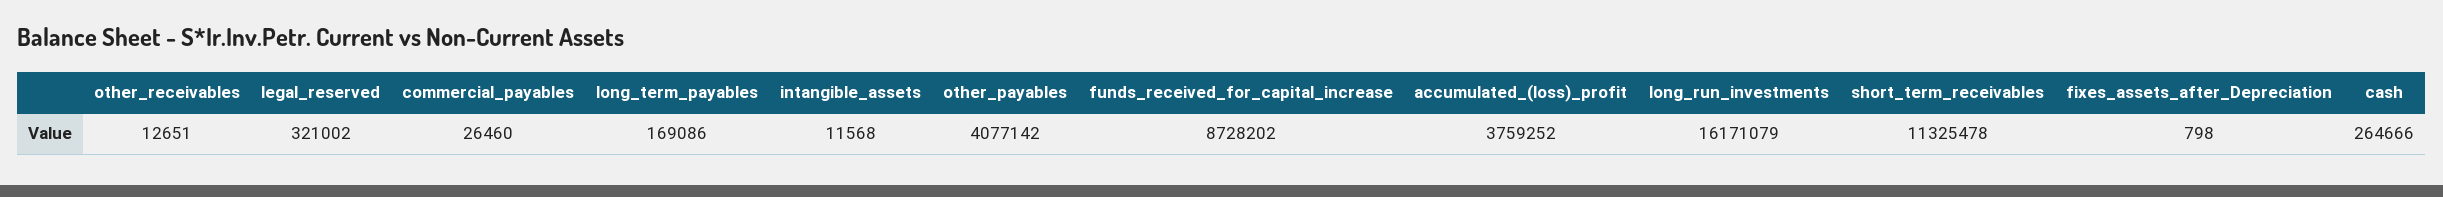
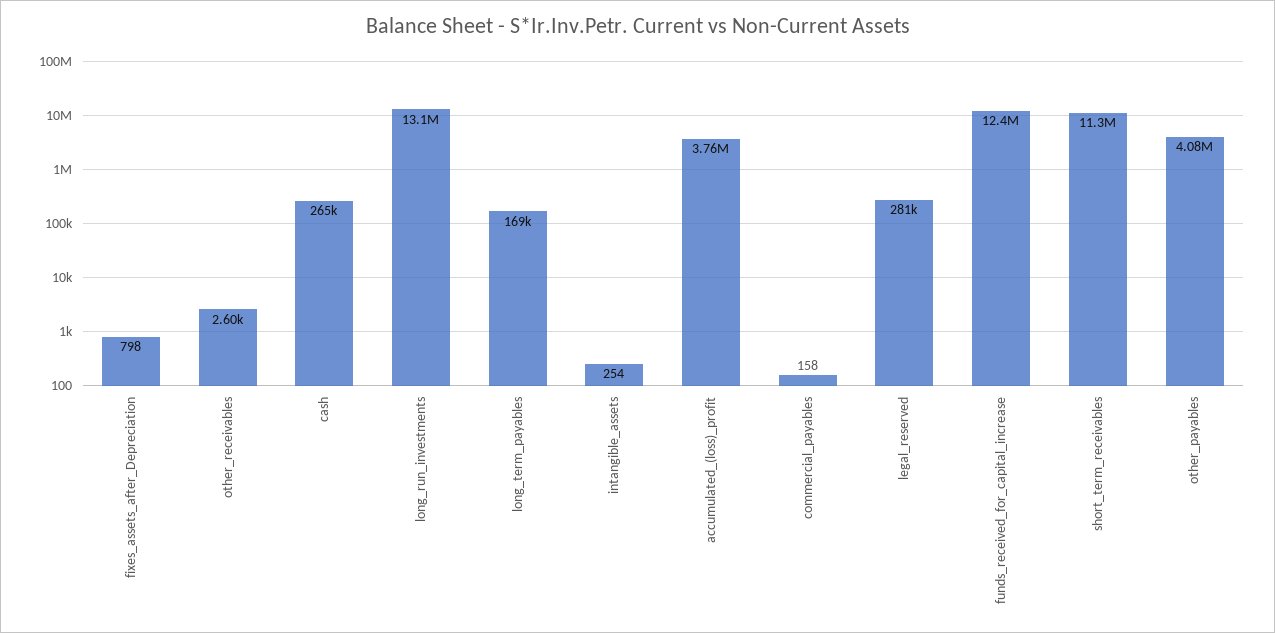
other_receivables: 12651 -> 2600
legal_reserved: 321002 -> 281000
commercial_payables: 26460 -> 158
intangible_assets: 11568 -> 254
funds_received_for_capital_increase: 8728202 -> 12400000
long_run_investments: 16171079 -> 13100000

